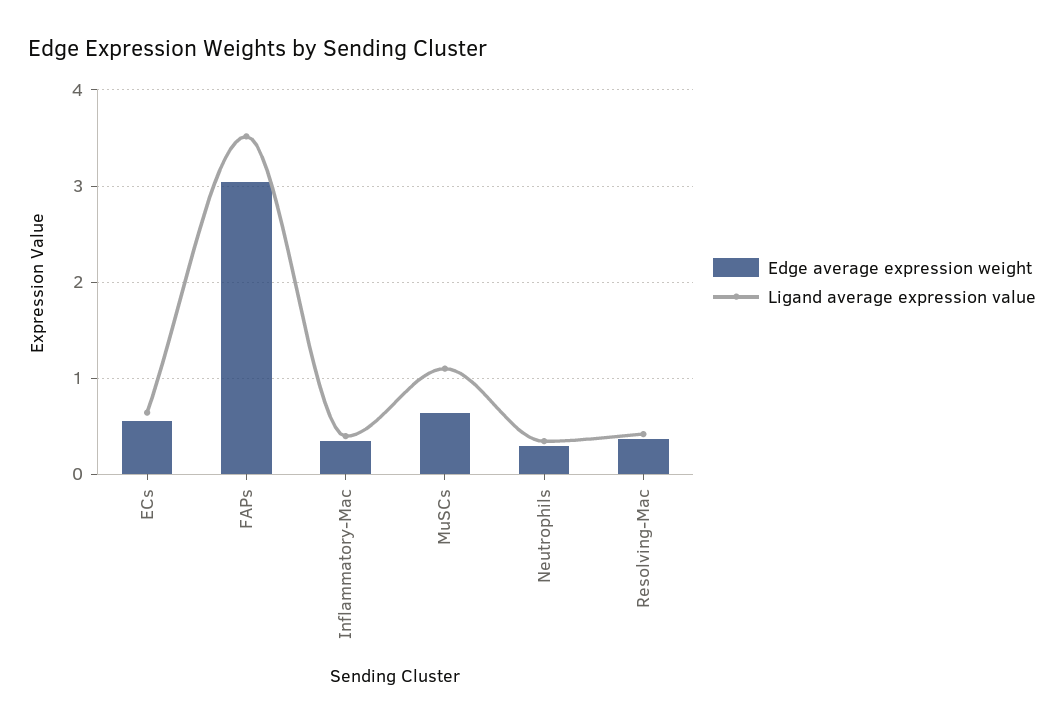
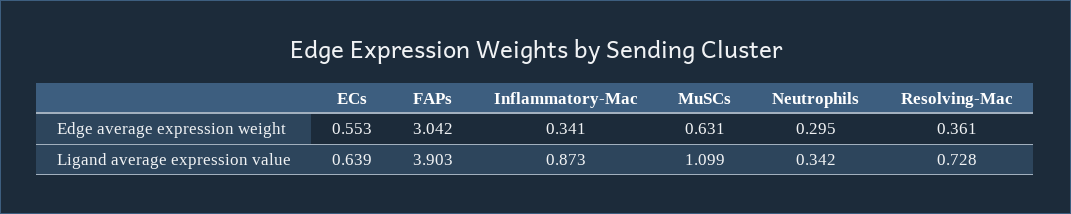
Ligand average expression value, FAPs: 3.5 -> 3.903
Ligand average expression value, Inflammatory-Mac: 0.4 -> 0.873
Ligand average expression value, Resolving-Mac: 0.4 -> 0.728

